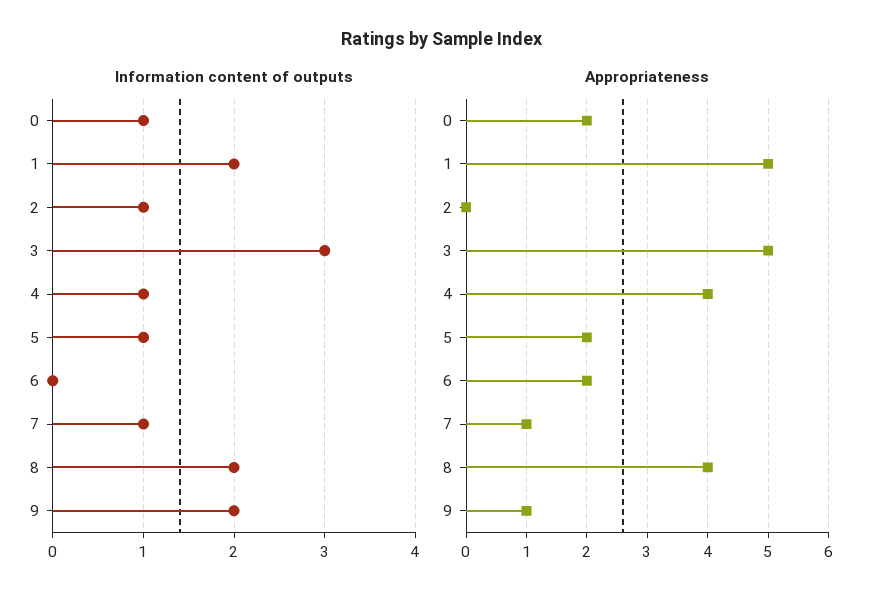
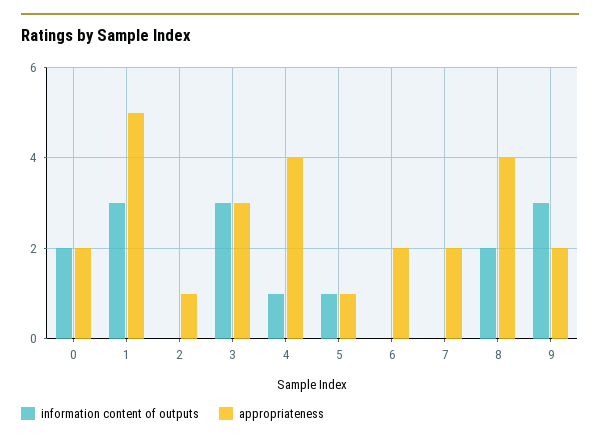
Information content of outputs, 0: 1 -> 2
Information content of outputs, 1: 2 -> 3
Information content of outputs, 2: 1 -> 0
Information content of outputs, 7: 1 -> 0
Information content of outputs, 9: 2 -> 3
Appropriateness, 2: 0 -> 1
Appropriateness, 3: 5 -> 3
Appropriateness, 5: 2 -> 1
Appropriateness, 7: 1 -> 2
Appropriateness, 9: 1 -> 2

